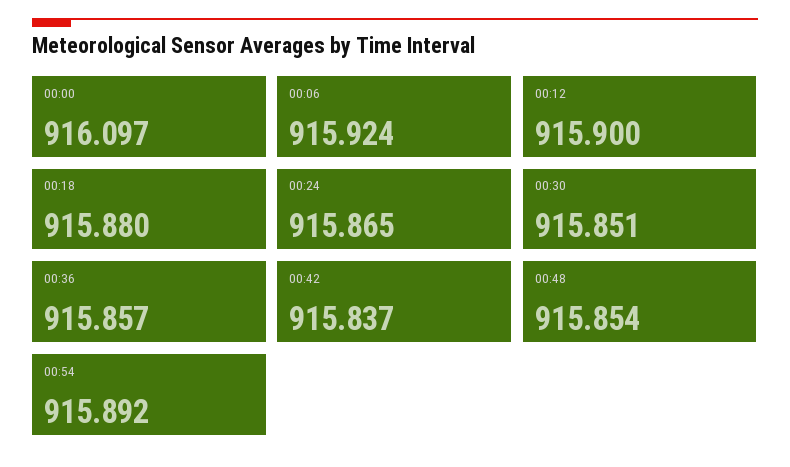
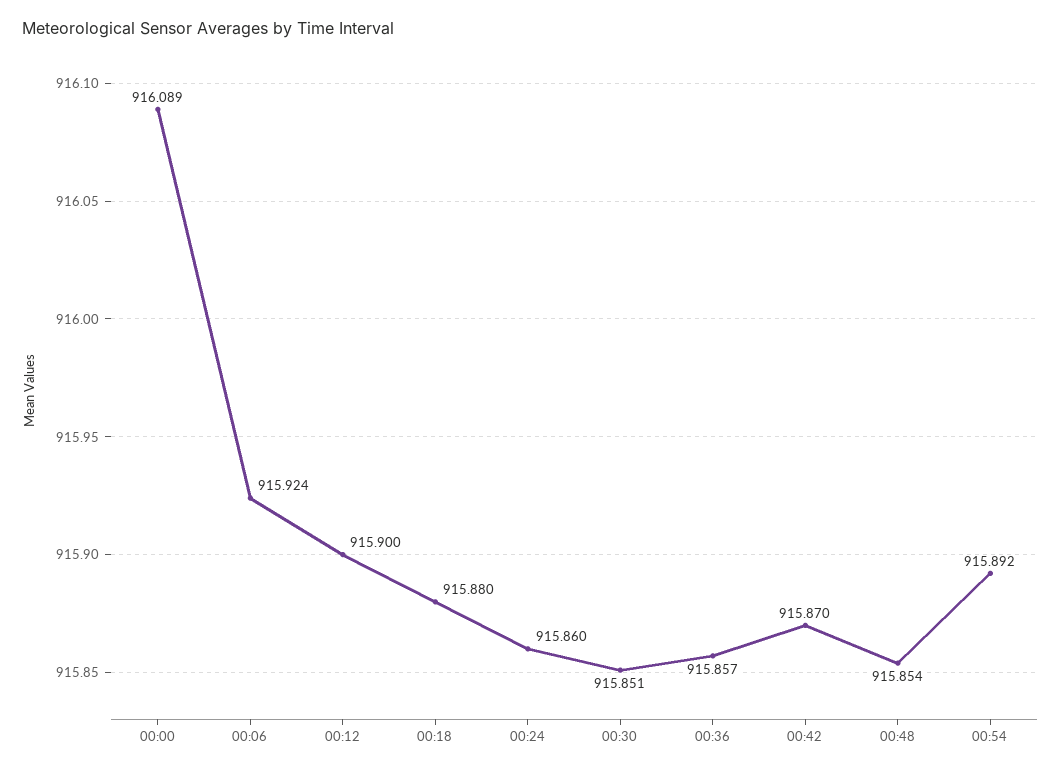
00:00: 916.097 -> 916.089
00:24: 915.865 -> 915.86
00:42: 915.837 -> 915.87

